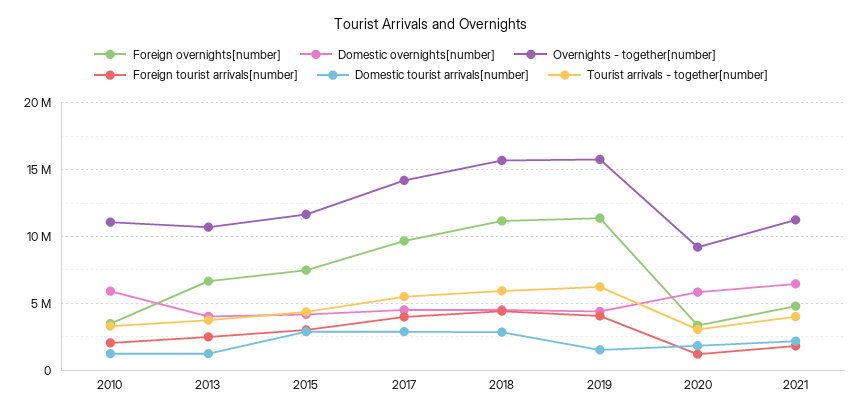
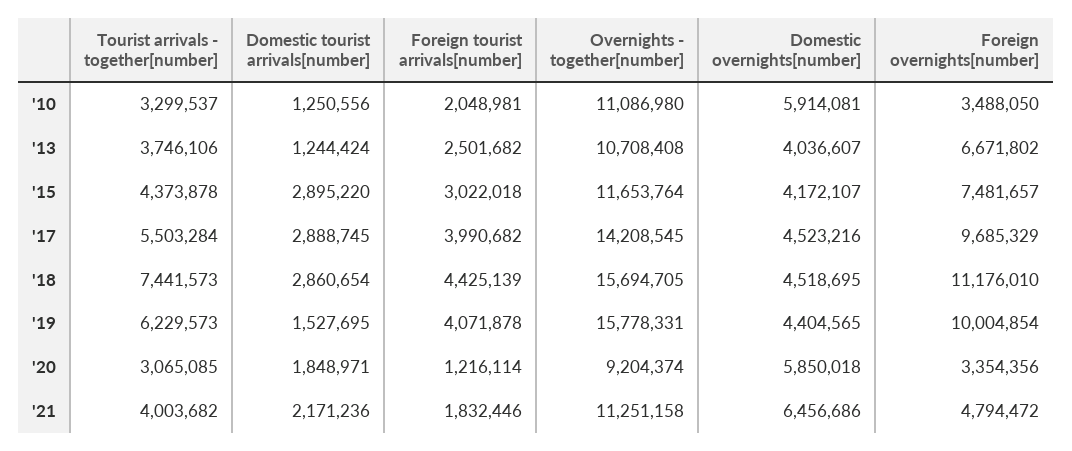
Tourist arrivals - together[number], 2018: 6000000 -> 7441573
Foreign overnights[number], 2019: 11500000 -> 10004854

